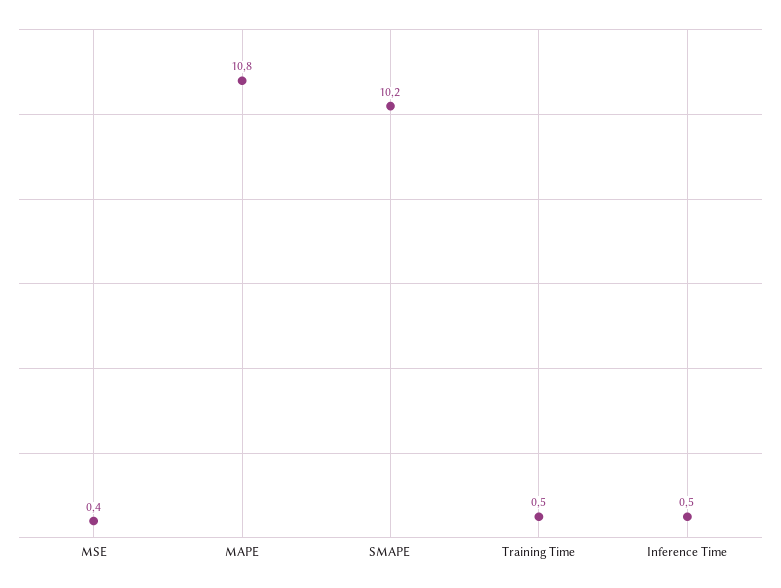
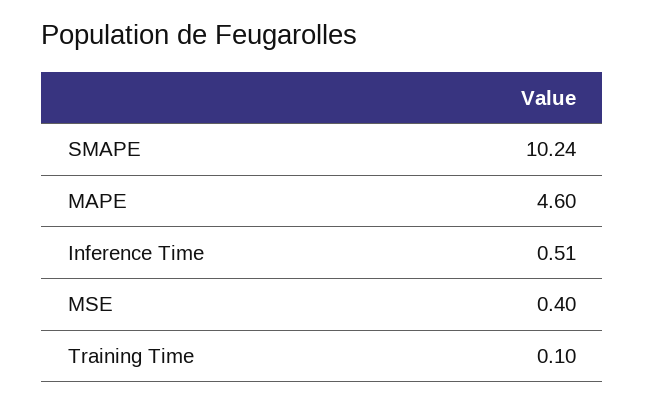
MAPE: 10.8 -> 4.6
Training Time: 0.5 -> 0.1

